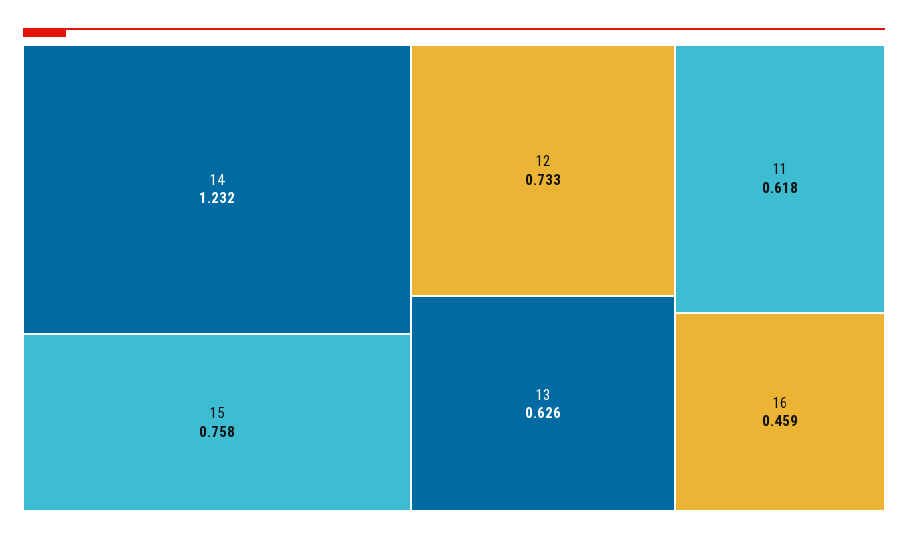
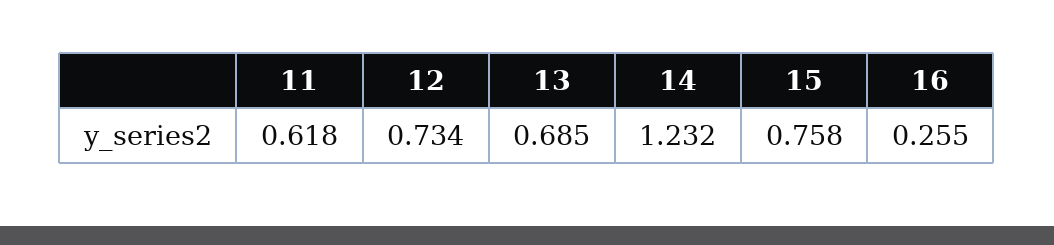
12: 0.733 -> 0.734
13: 0.626 -> 0.685
16: 0.459 -> 0.255

